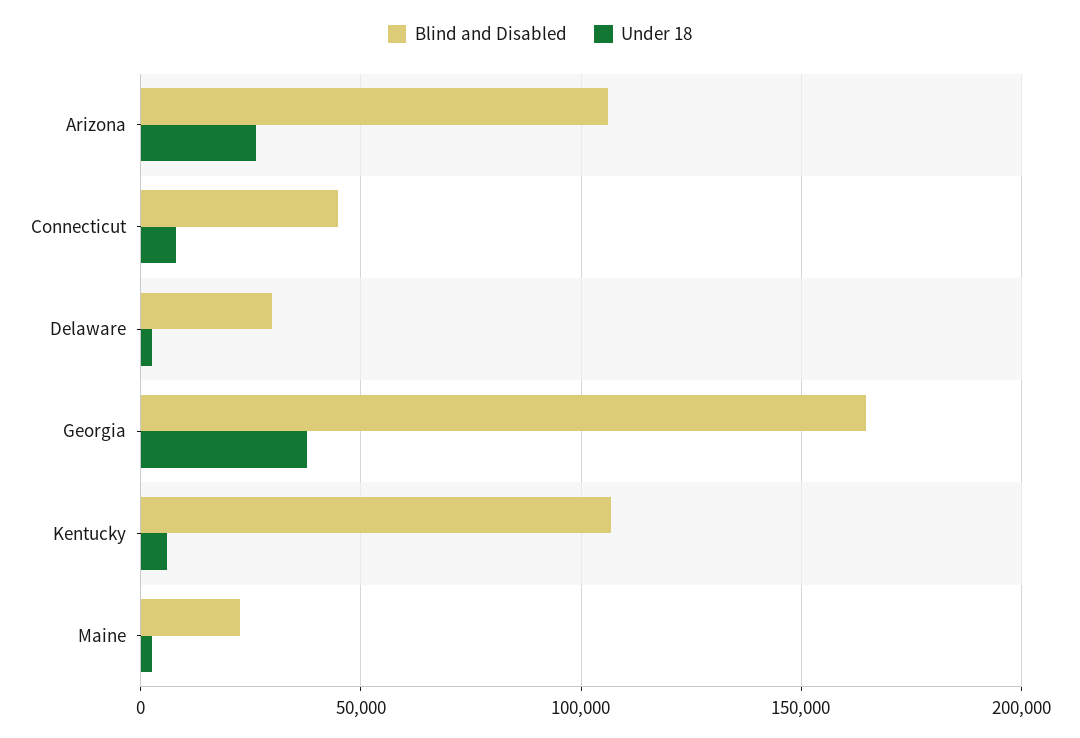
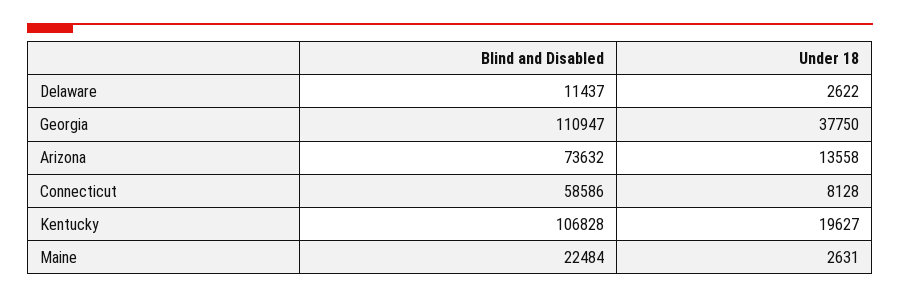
Blind and Disabled, Arizona: 105000 -> 73632
Under 18, Arizona: 25000 -> 13558
Blind and Disabled, Connecticut: 45000 -> 58586
Blind and Disabled, Delaware: 30000 -> 11437
Blind and Disabled, Georgia: 165000 -> 110947
Under 18, Kentucky: 5000 -> 19627

